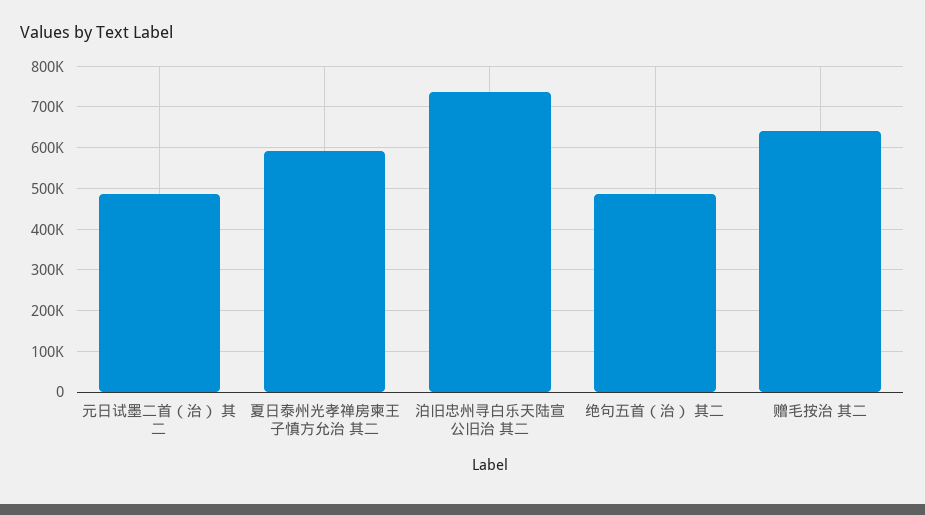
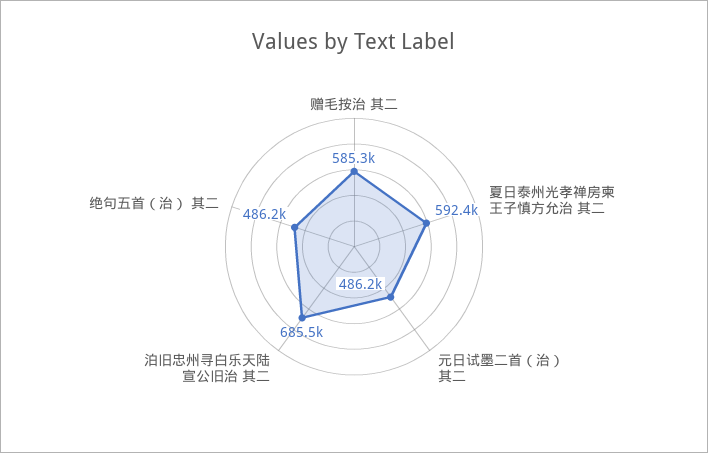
泊旧忠州寻白乐天陆宣公旧治 其二: 740000 -> 685500
赠毛按治 其二: 640000 -> 585300

